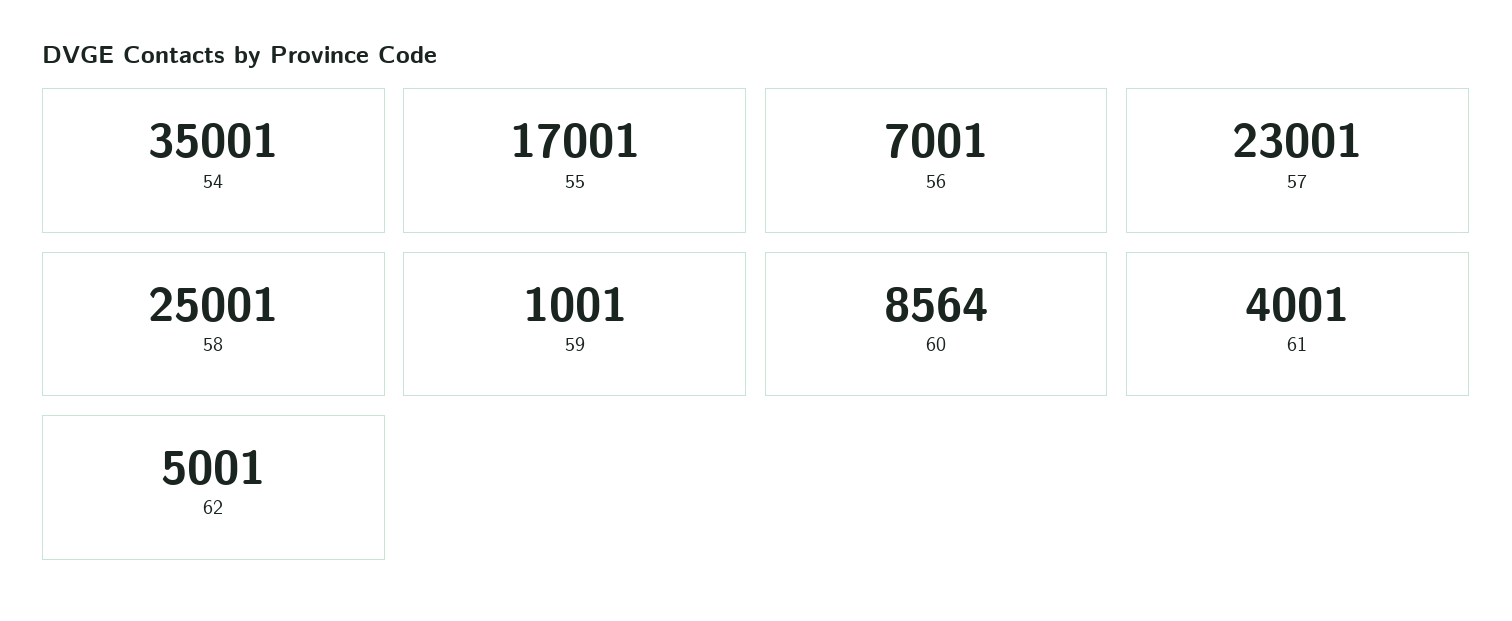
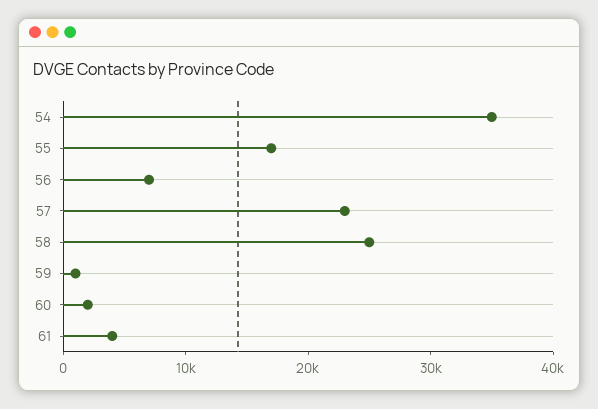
60: 8564 -> 2000
62: 5001 -> none

